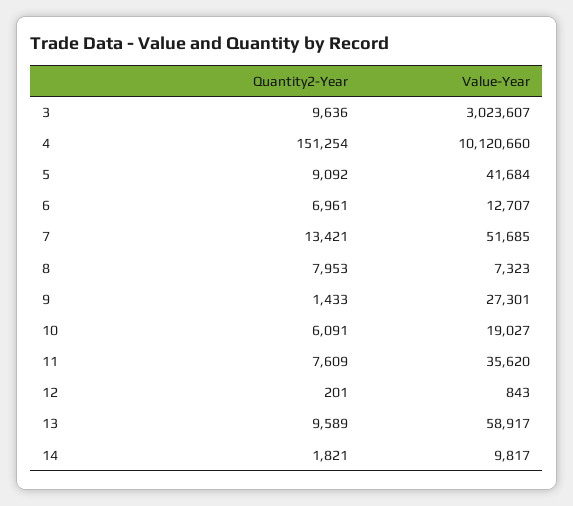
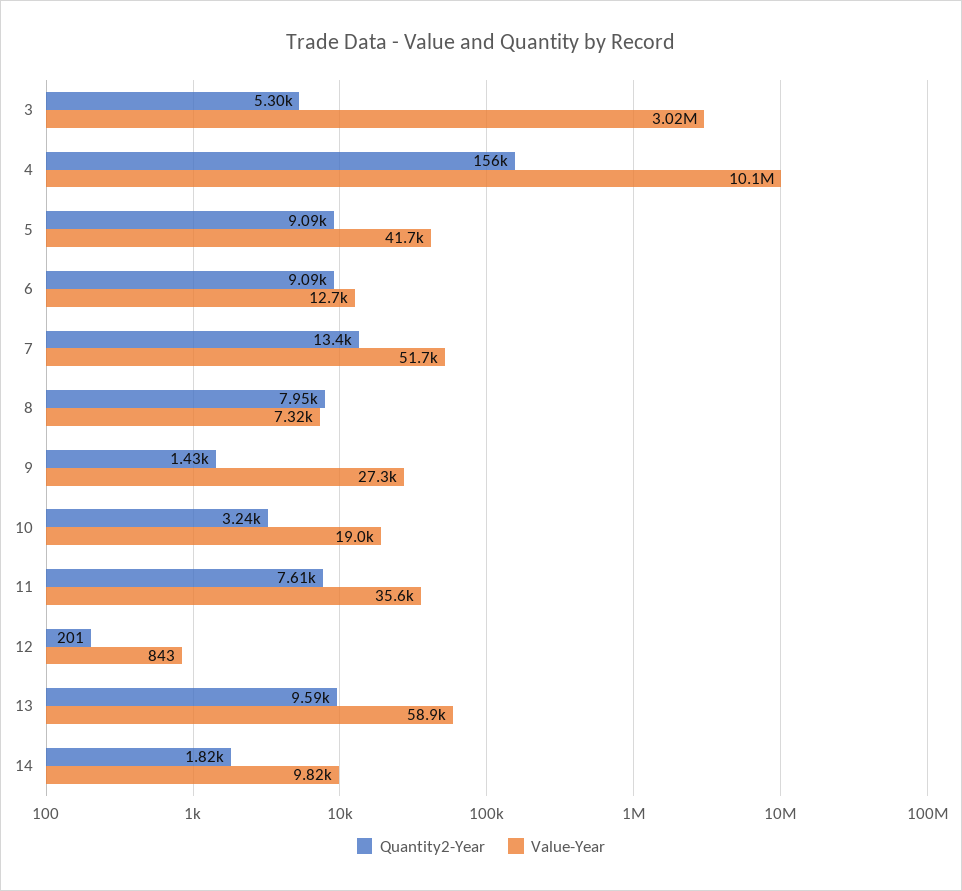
Quantity2-Year, 3: 9636 -> 5300
Quantity2-Year, 4: 151254 -> 156000
Quantity2-Year, 6: 6961 -> 9090
Quantity2-Year, 10: 6091 -> 3240

